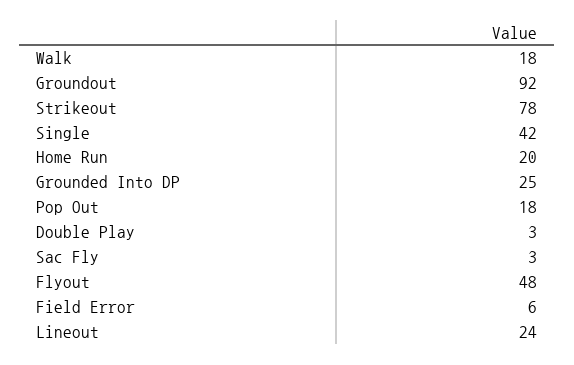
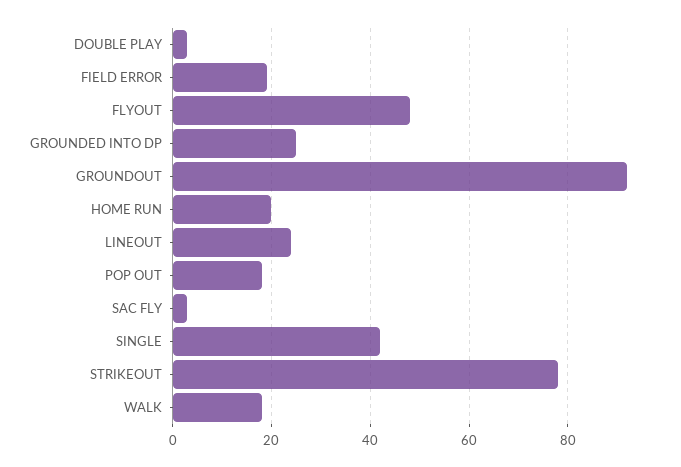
Field Error: 6 -> 20

